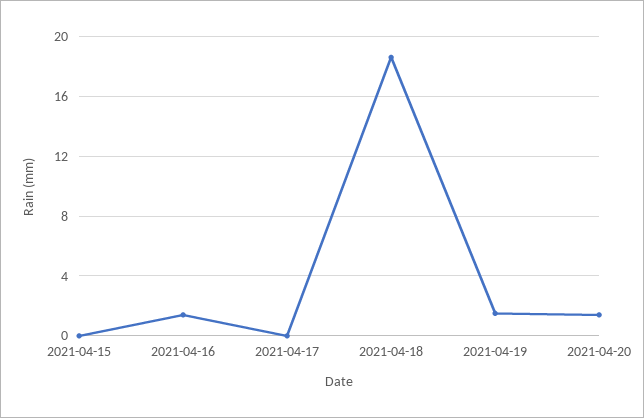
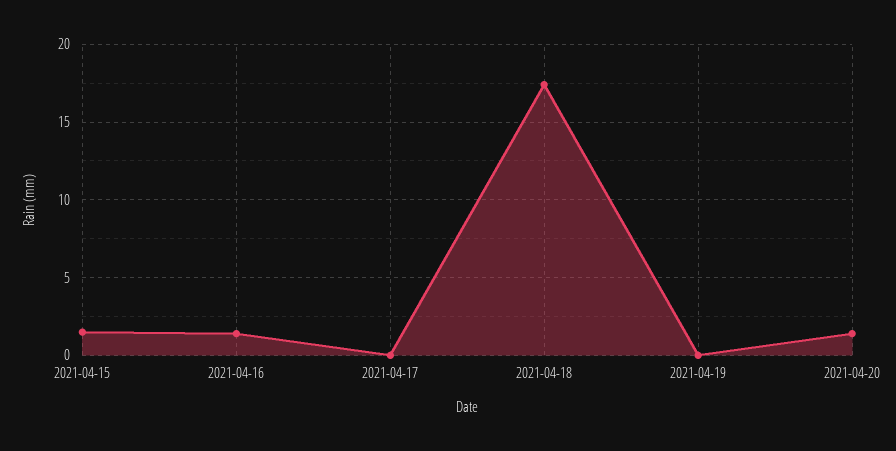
2021-04-15: 0 -> 1.5
2021-04-18: 18.5 -> 17.5
2021-04-19: 1.5 -> 0

